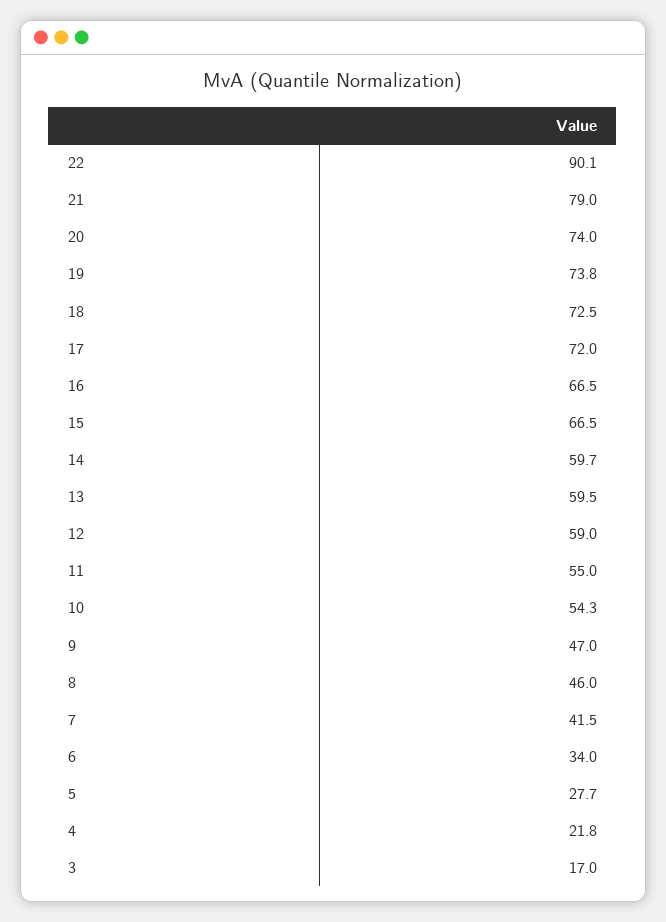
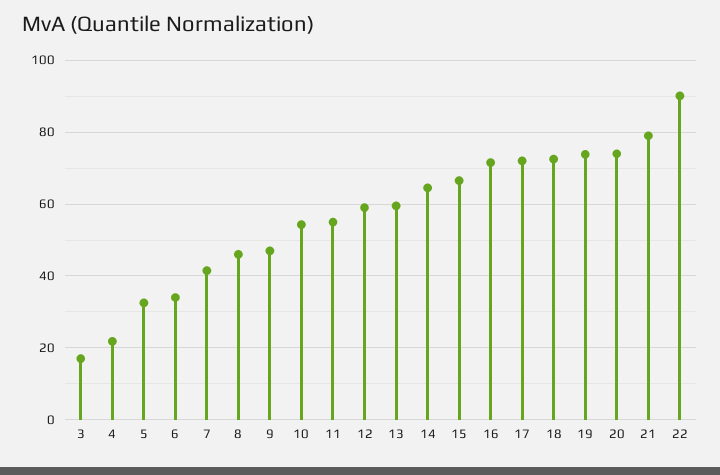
16: 66.5 -> 72
14: 59.7 -> 64
5: 27.7 -> 32

